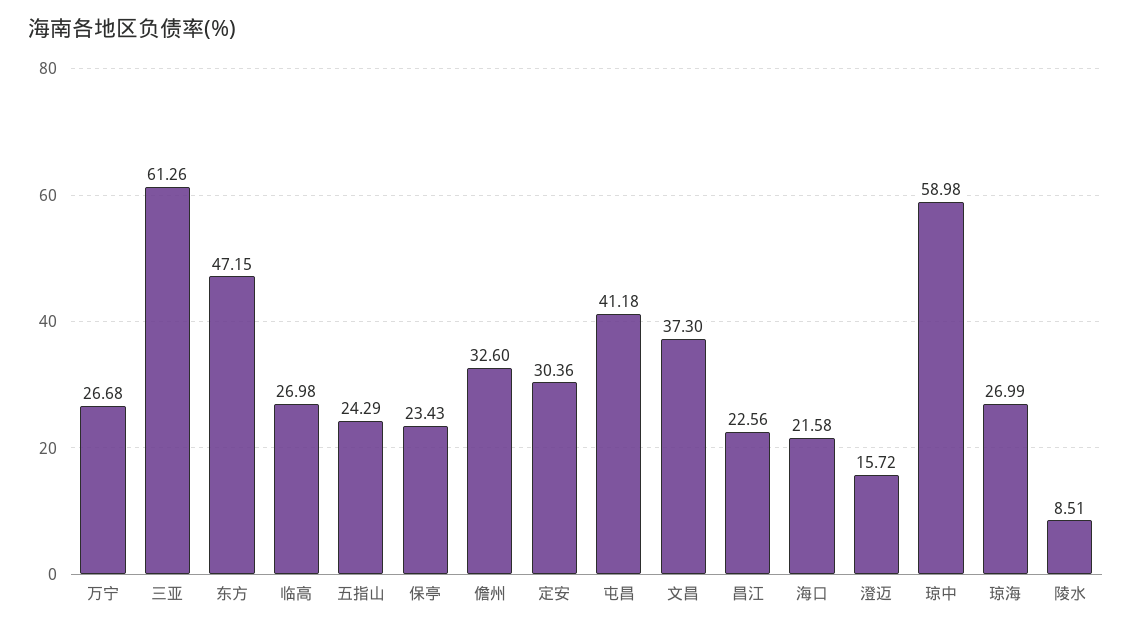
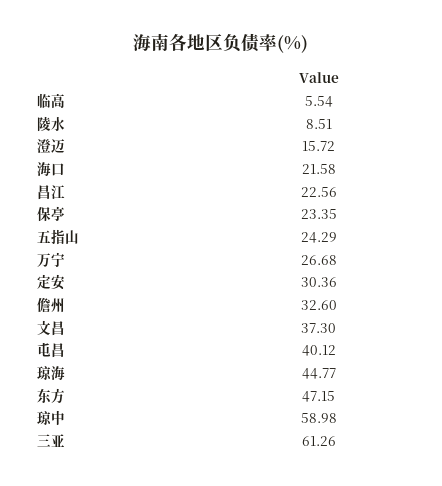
临高: 26.98 -> 5.54
保亭: 23.43 -> 23.35
屯昌: 41.18 -> 40.12
琼海: 26.99 -> 44.77

